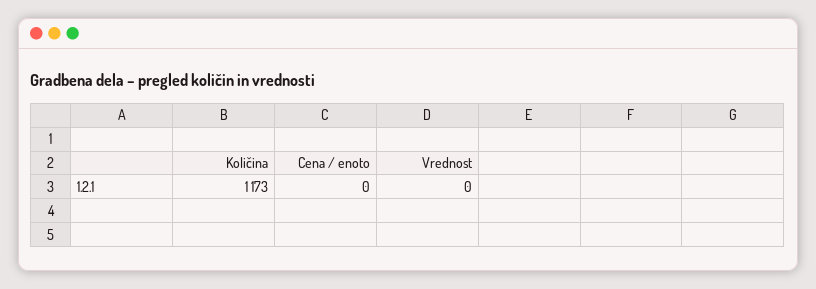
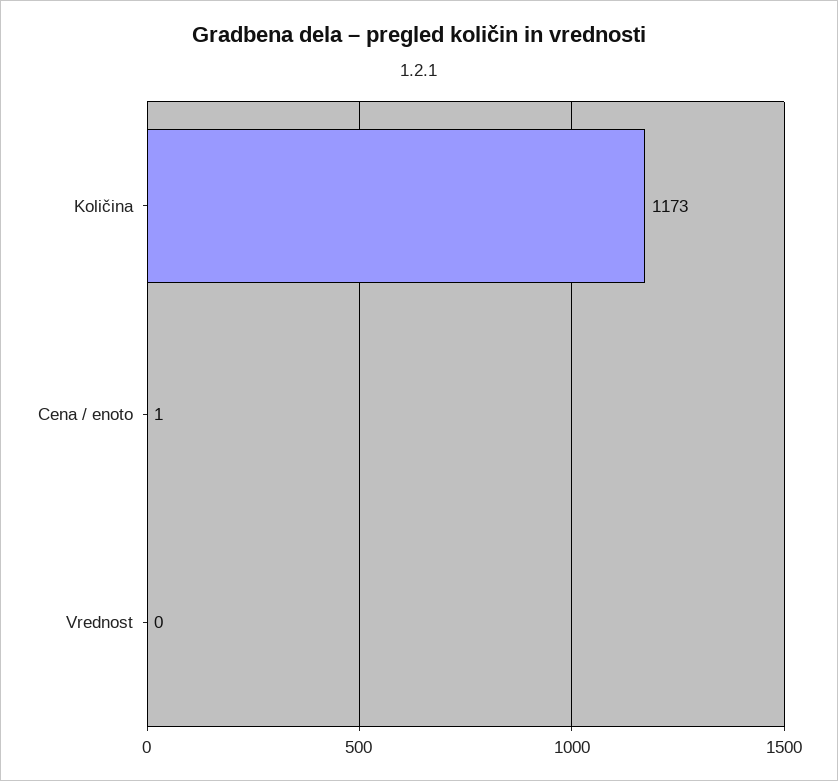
Cena / enoto: 0 -> 1

